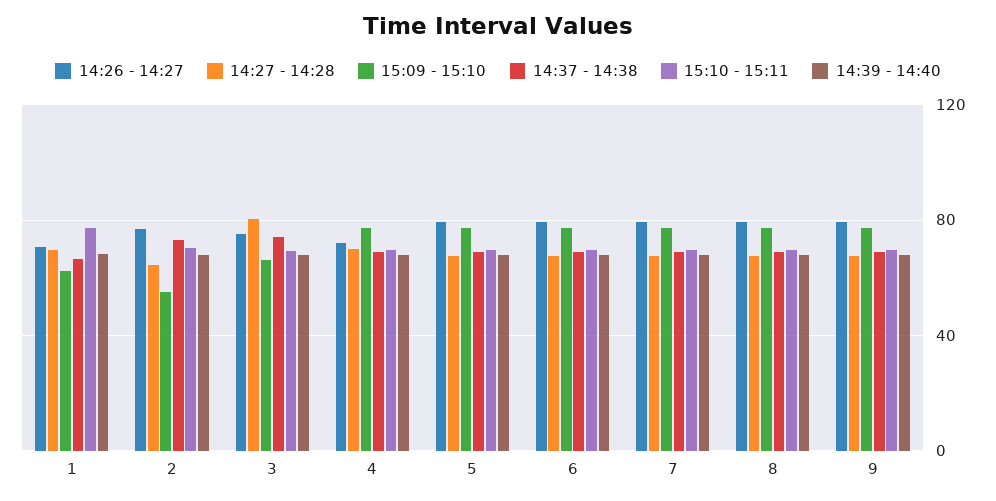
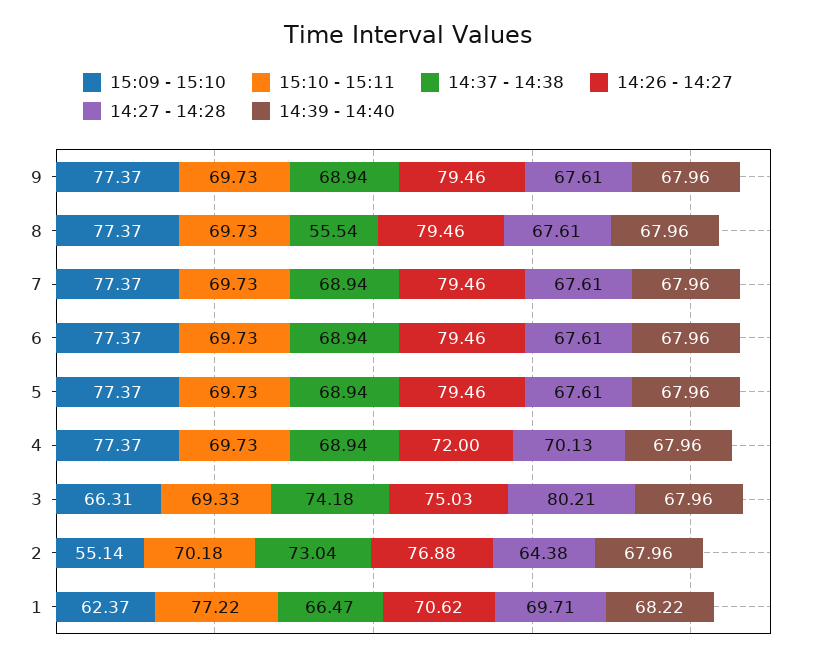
14:37 - 14:38, 8: 70 -> 55.54

